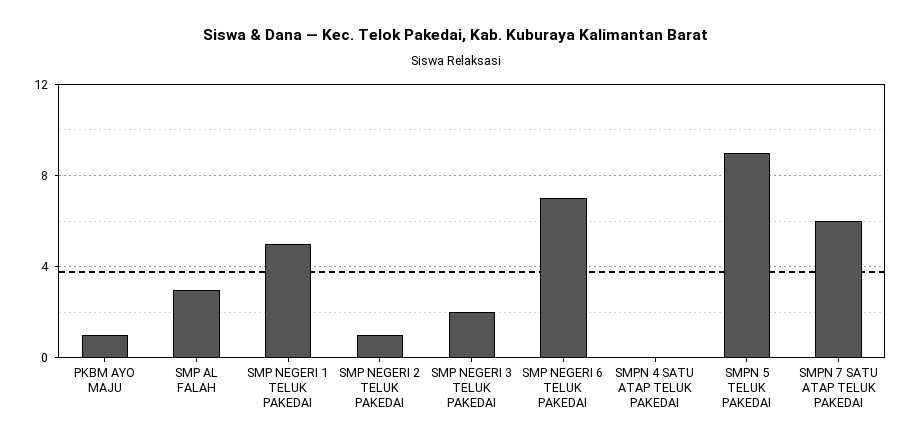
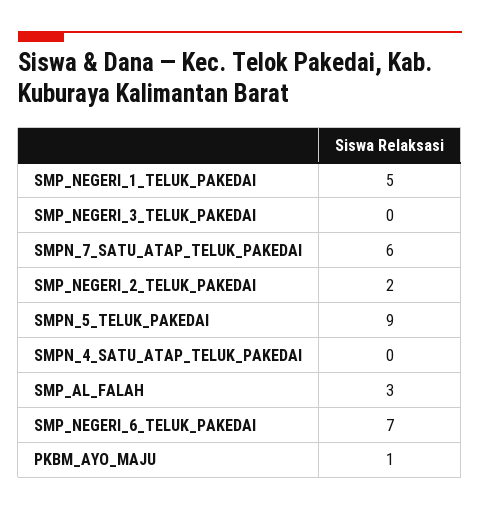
SMP NEGERI 2 TELUK PAKEDAI: 1 -> 2
SMP NEGERI 3 TELUK PAKEDAI: 2 -> 0

